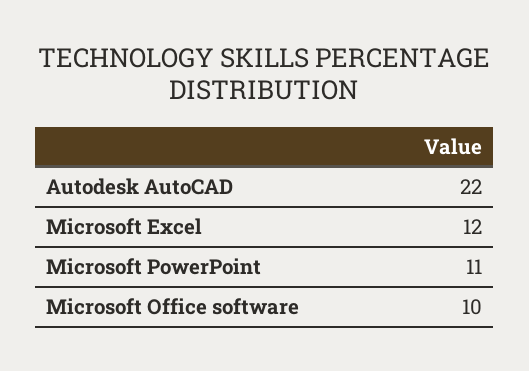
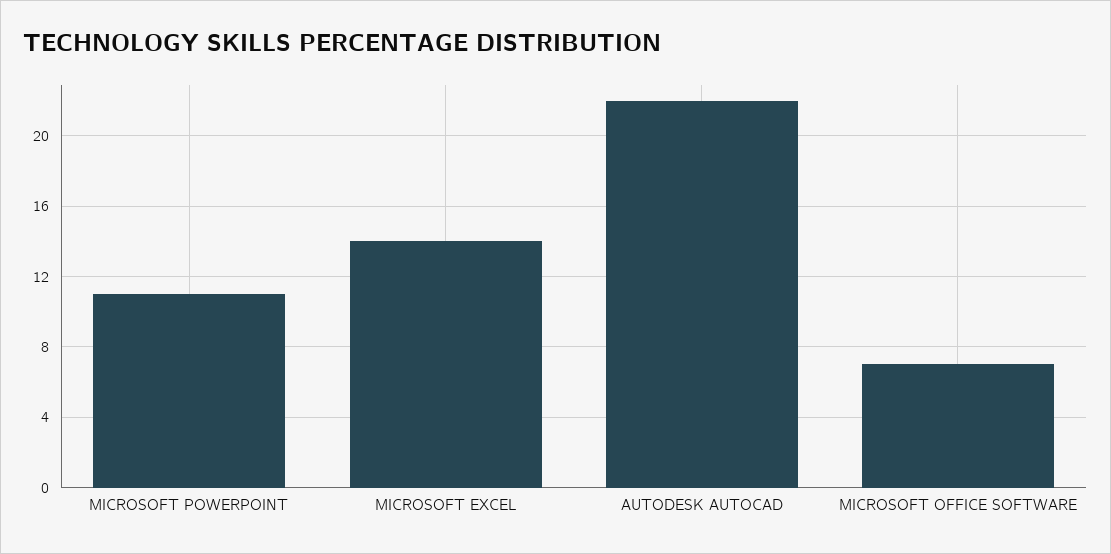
Microsoft Excel: 12 -> 14
Microsoft Office software: 10 -> 7

